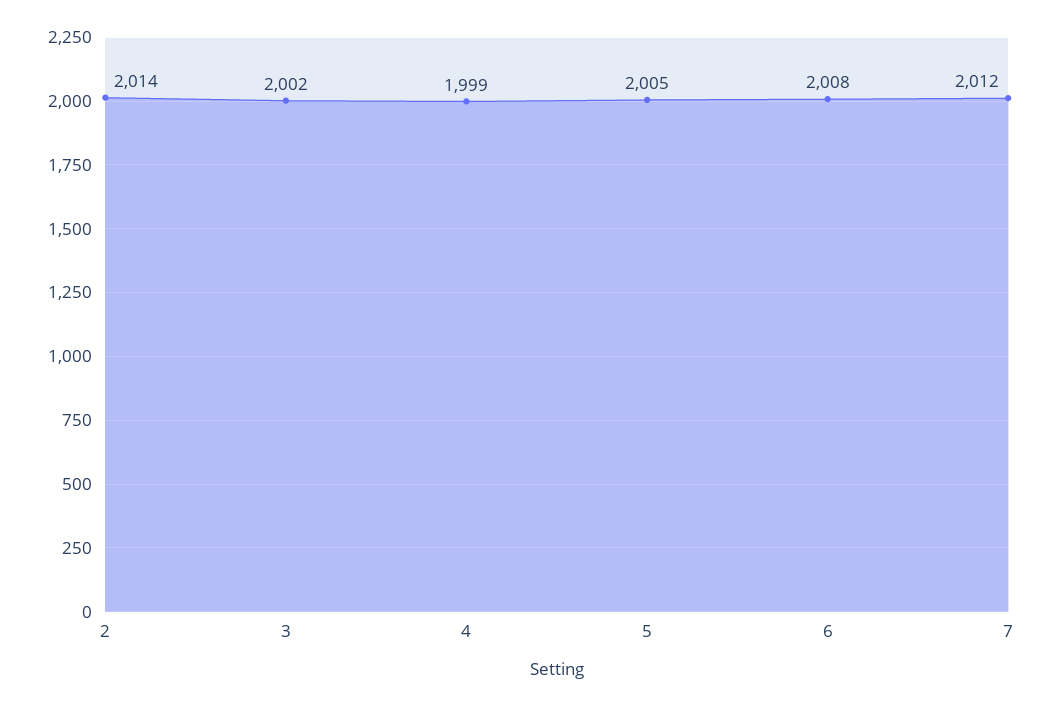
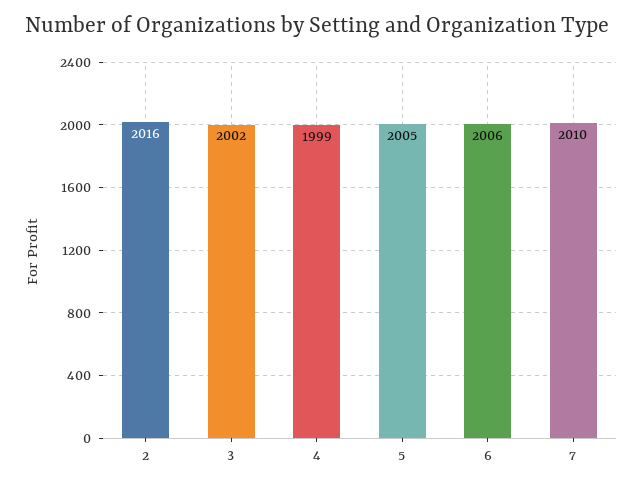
2: 2014 -> 2016
6: 2008 -> 2006
7: 2012 -> 2010

